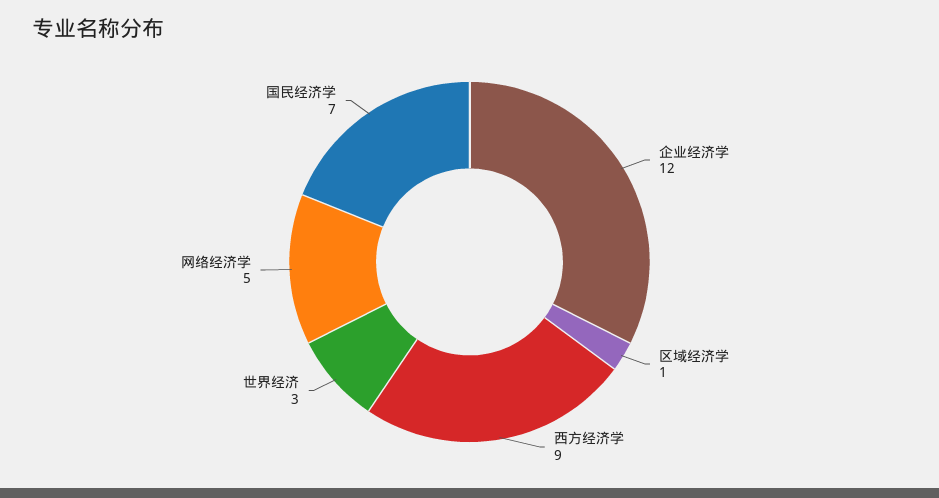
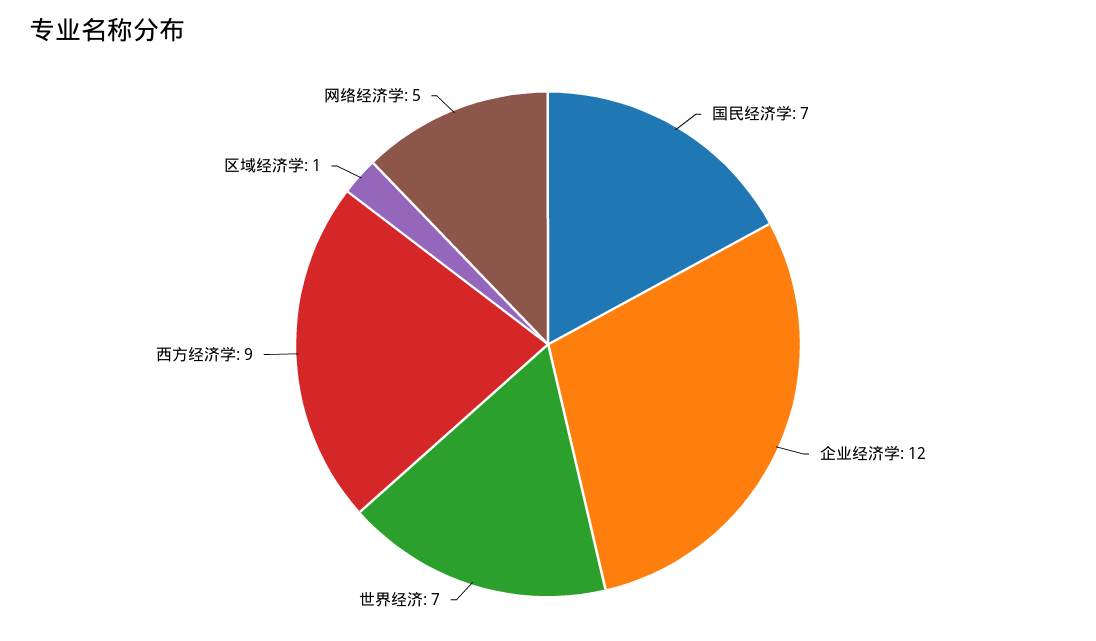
世界经济: 3 -> 7

